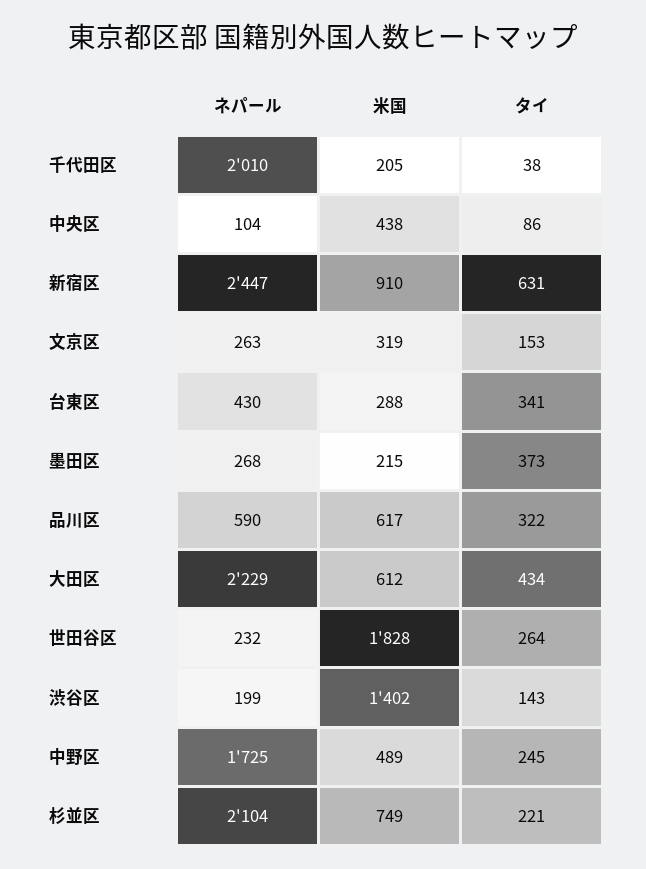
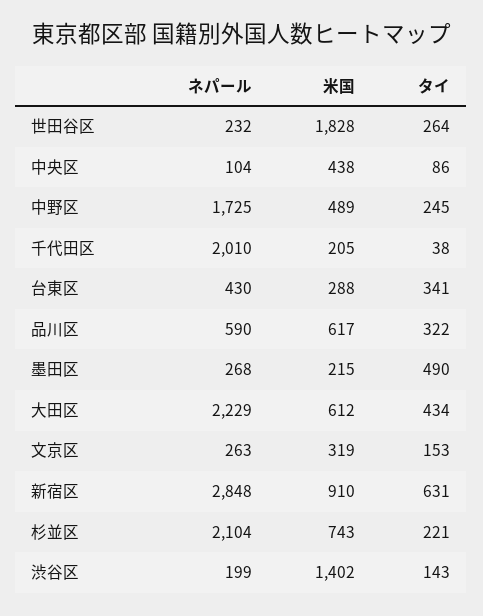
ネパール, 新宿区: 2447 -> 2848
タイ, 墨田区: 373 -> 490
米国, 杉並区: 749 -> 743

